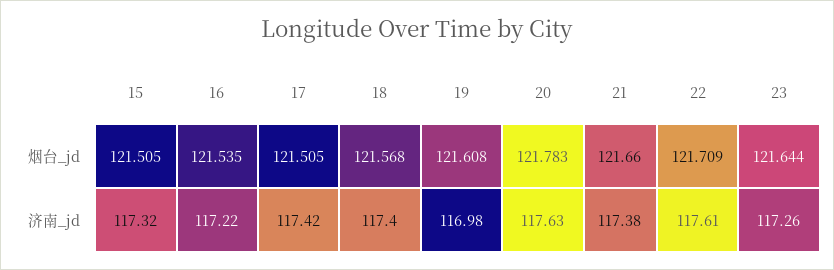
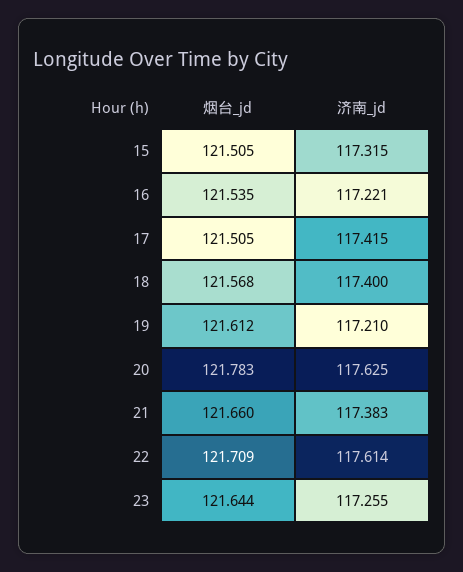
19, 烟台_jd: 121.608 -> 121.612
19, 济南_jd: 116.98 -> 117.21

